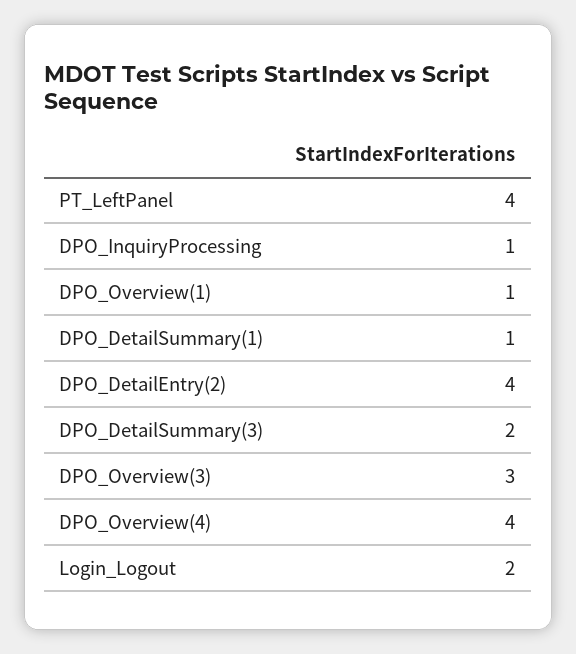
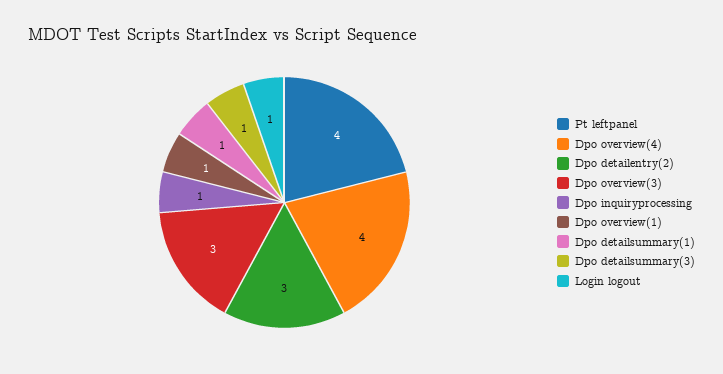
DPO_DetailEntry(2): 4 -> 3
DPO_DetailSummary(3): 2 -> 1
Login_Logout: 2 -> 1

